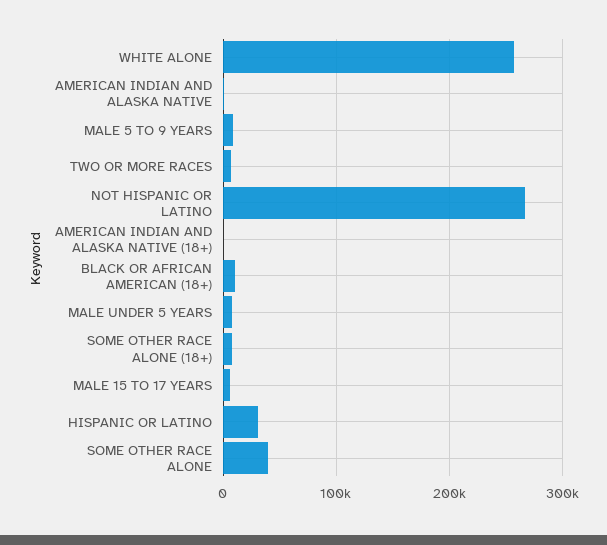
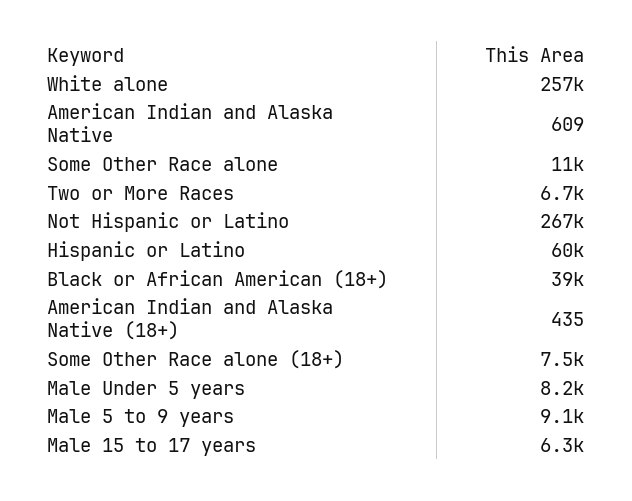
BLACK OR AFRICAN AMERICAN (18+): 10000 -> 39000
HISPANIC OR LATINO: 30000 -> 60000
SOME OTHER RACE ALONE: 40000 -> 11000

